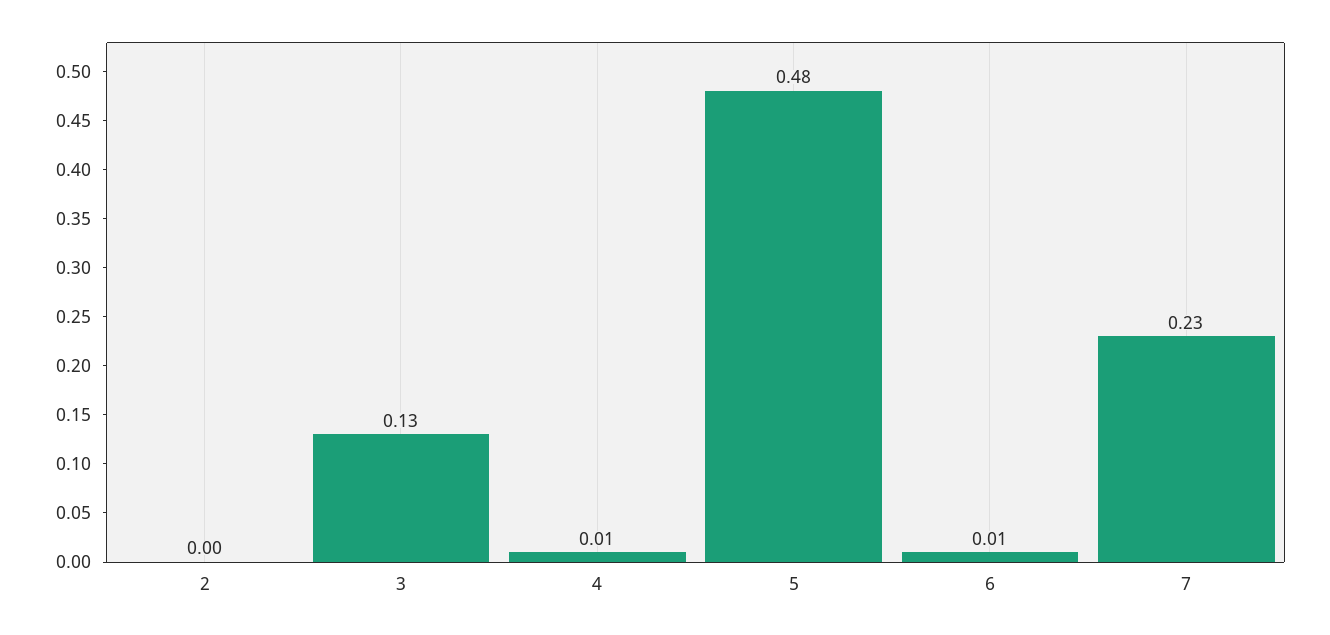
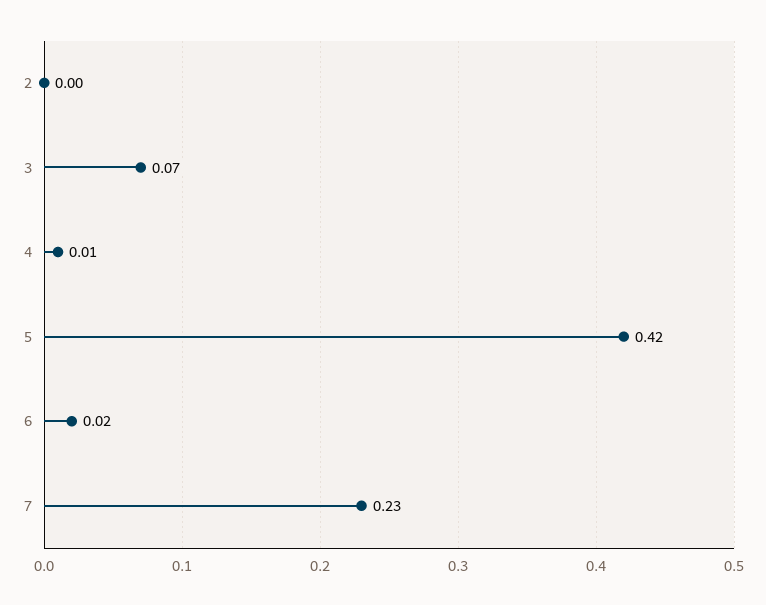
3: 0.13 -> 0.07
5: 0.48 -> 0.42
6: 0.01 -> 0.02

